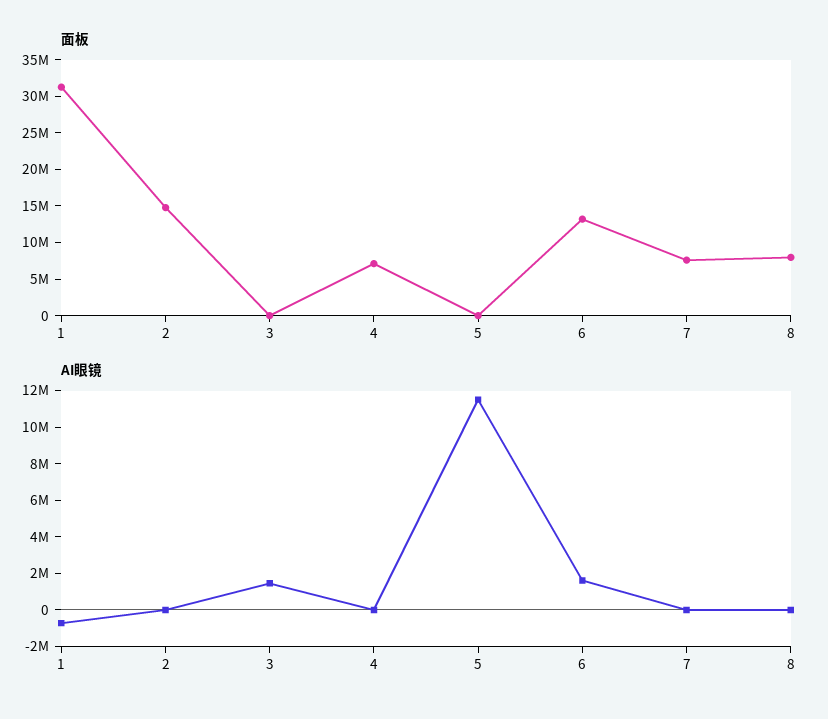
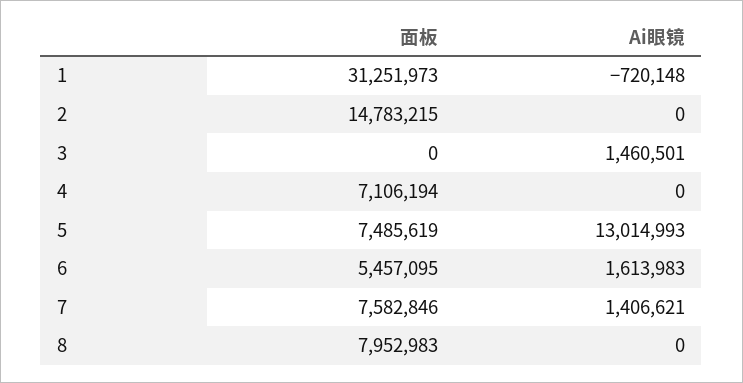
面板, 5: 0 -> 7485619
面板, 6: 12500000 -> 5457095
AI眼镜, 5: 11500000 -> 13014993
AI眼镜, 7: 0 -> 1406621

